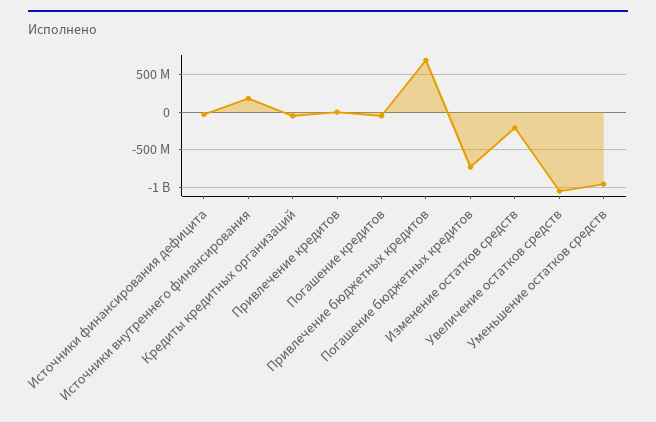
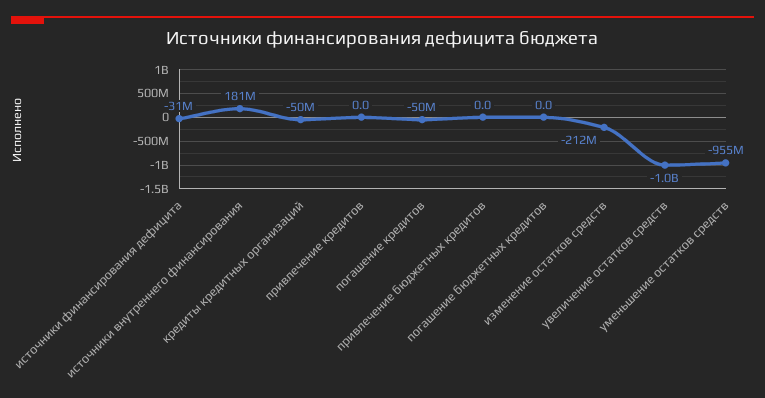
Привлечение бюджетных кредитов: 700000000 -> 0
Погашение бюджетных кредитов: -700000000 -> 0

